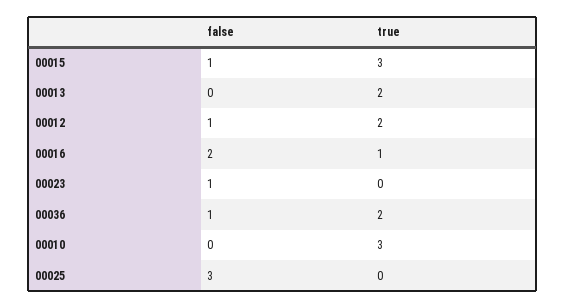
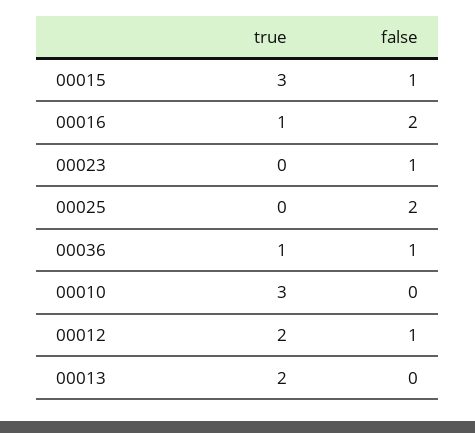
true, 00036: 2 -> 1
false, 00025: 3 -> 2

